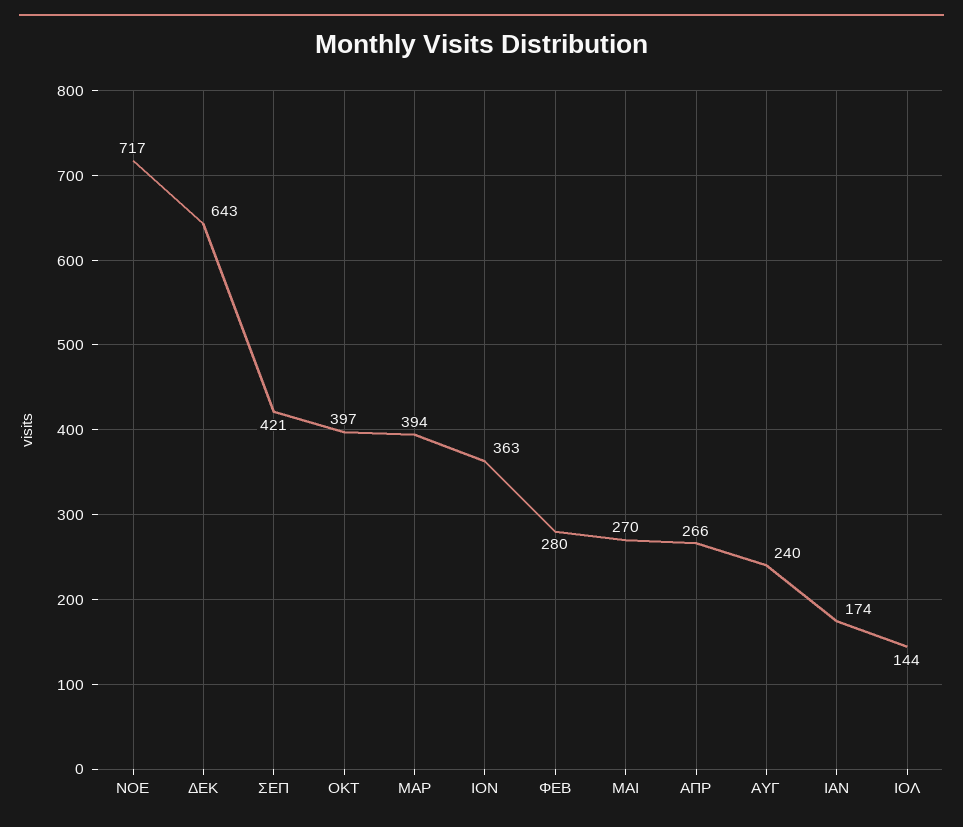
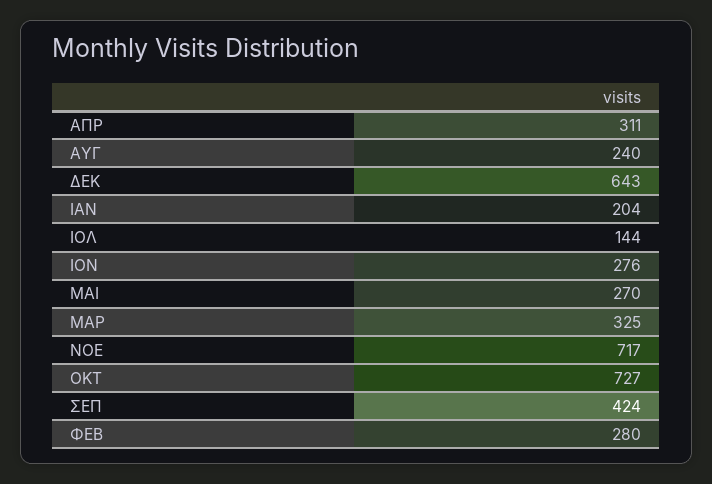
ΣΕΠ: 421 -> 424
ΟΚΤ: 397 -> 727
ΜΑΡ: 394 -> 325
ΙΟΝ: 363 -> 276
ΑΠΡ: 266 -> 311
ΙΑΝ: 174 -> 204

